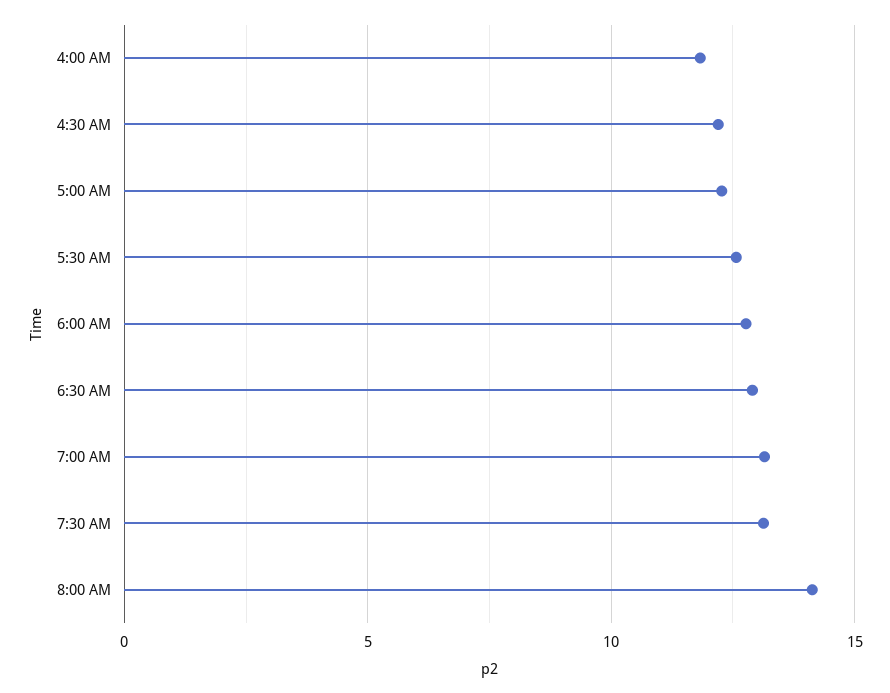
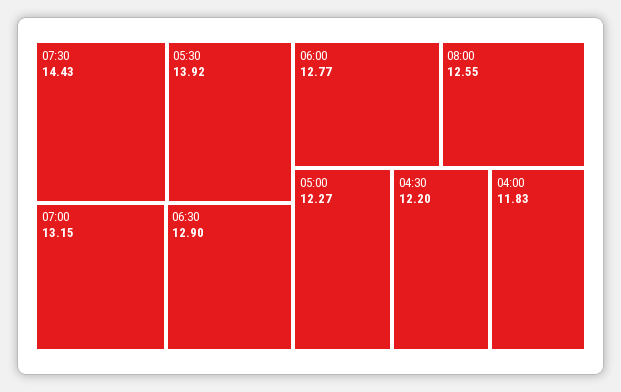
5:30 AM: 12.5 -> 13.92
7:30 AM: 13 -> 14.43
8:00 AM: 14 -> 12.55

